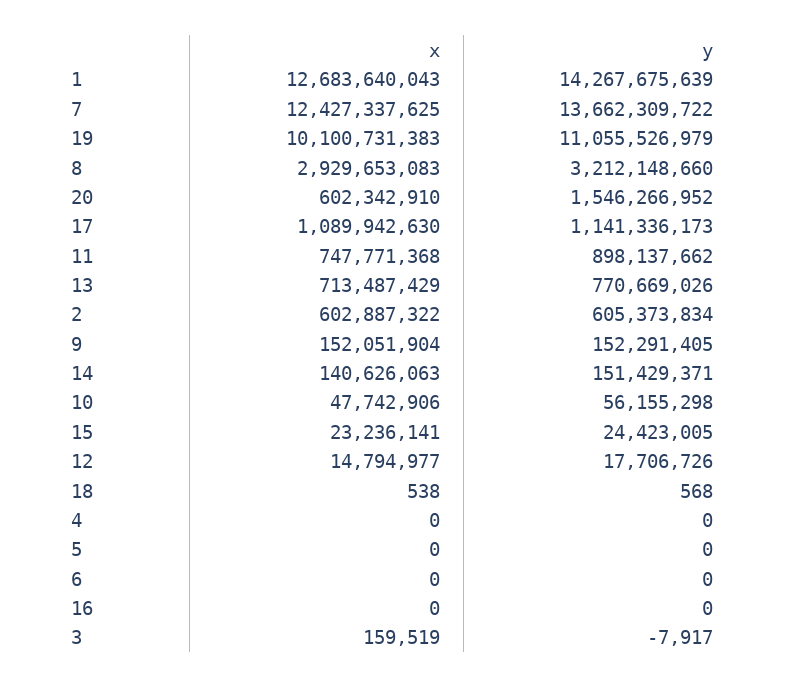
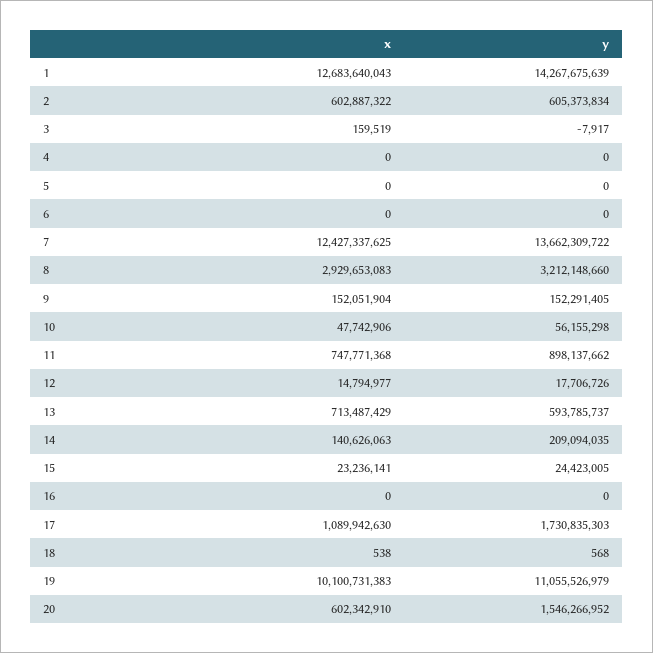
y, 17: 1141336173 -> 1730835303
y, 13: 770669026 -> 593785737
y, 14: 151429371 -> 209094035

